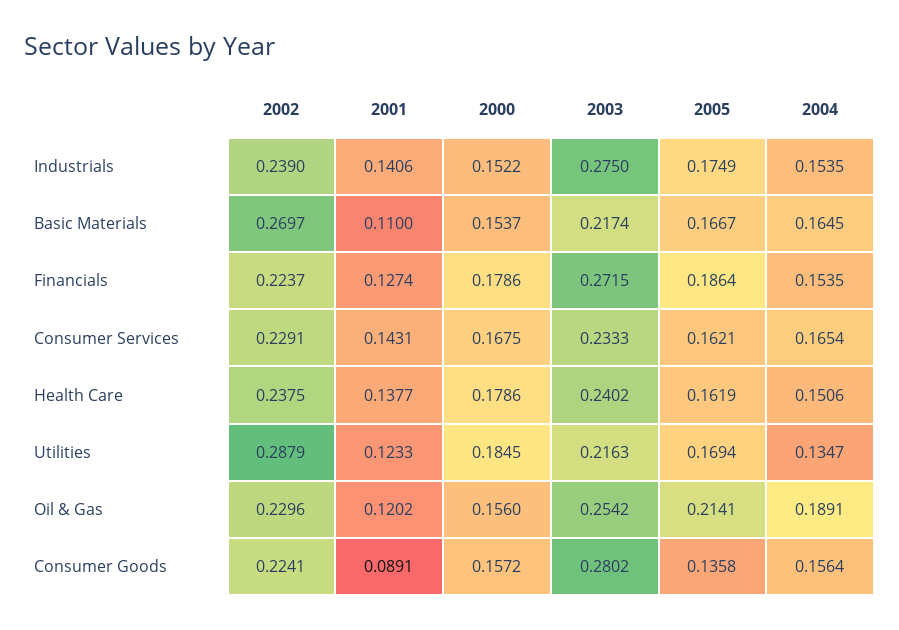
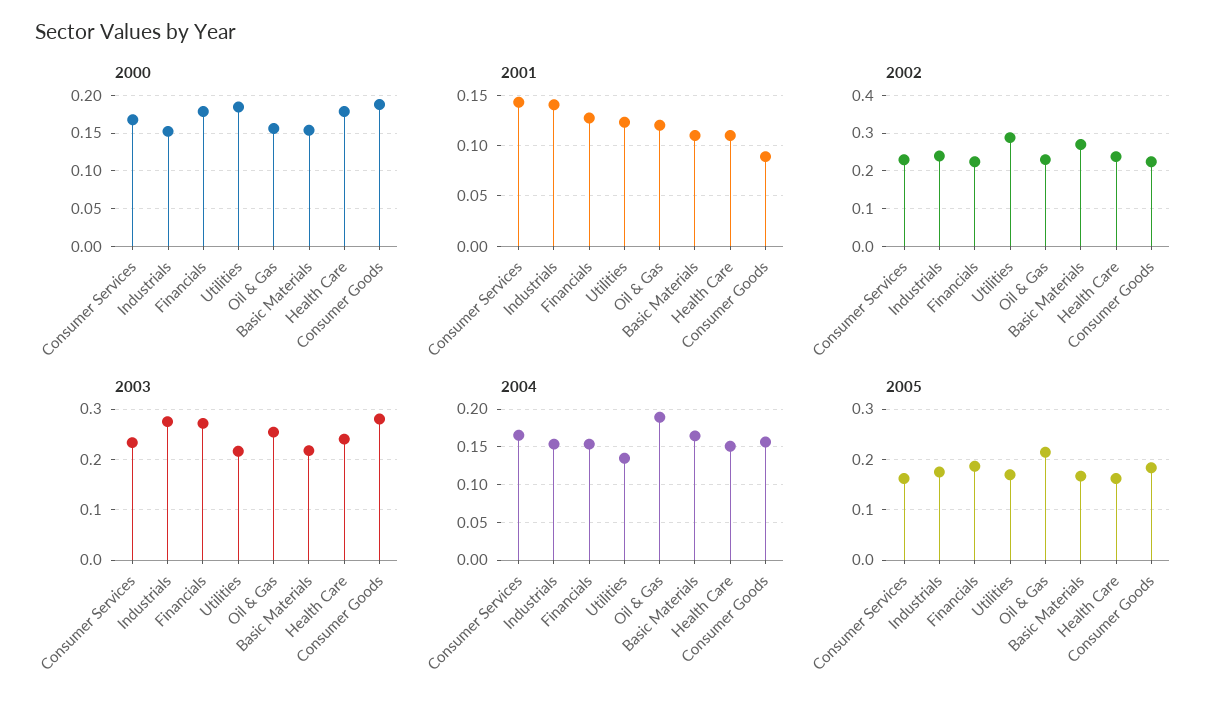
2001, Health Care: 0.1377 -> 0.11
2000, Consumer Goods: 0.1572 -> 0.19
2005, Consumer Goods: 0.1358 -> 0.18

